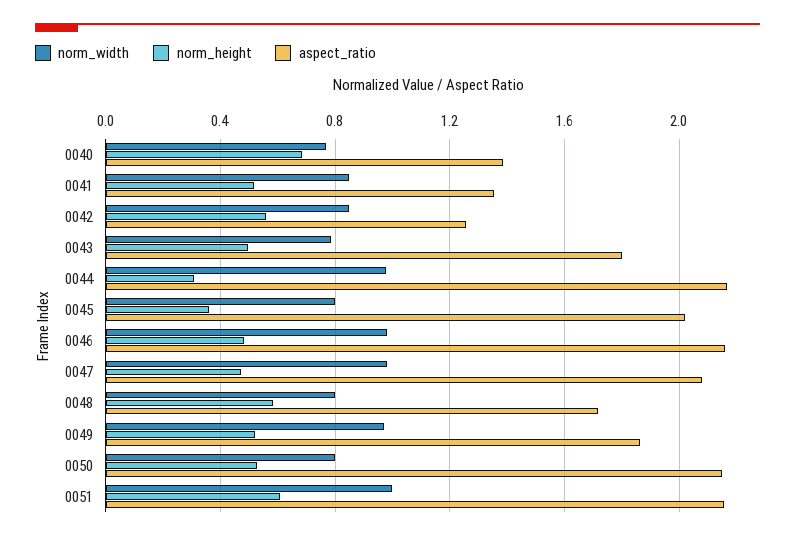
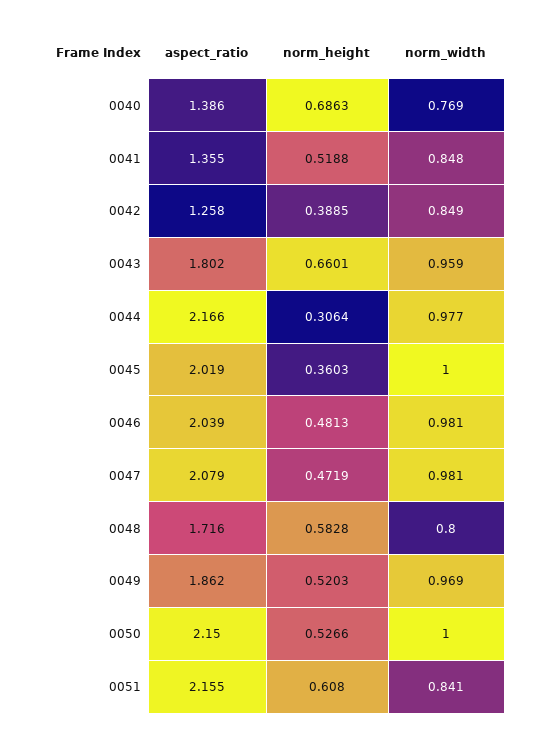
norm_height, 0042: 0.55 -> 0.3885
norm_width, 0043: 0.8 -> 0.959
norm_height, 0043: 0.5 -> 0.6601
norm_width, 0045: 0.8 -> 1
aspect_ratio, 0046: 2.15 -> 2.039
norm_width, 0050: 0.8 -> 1
norm_width, 0051: 1 -> 0.841

